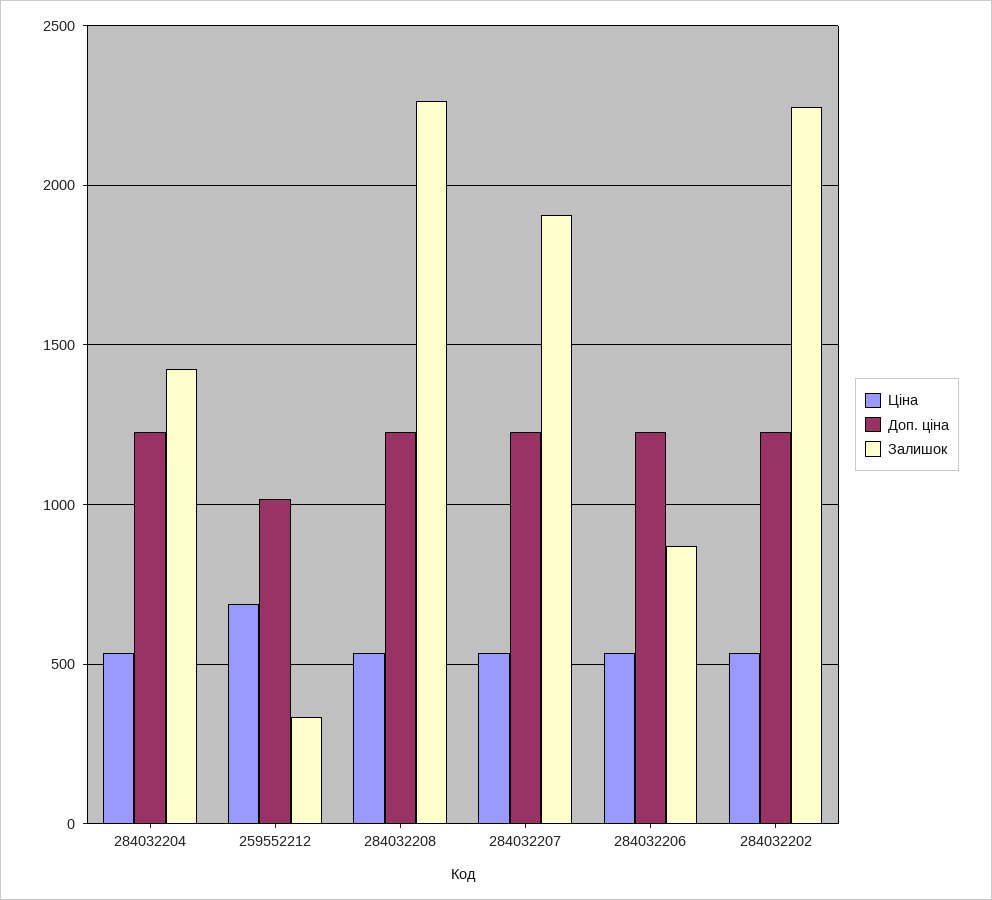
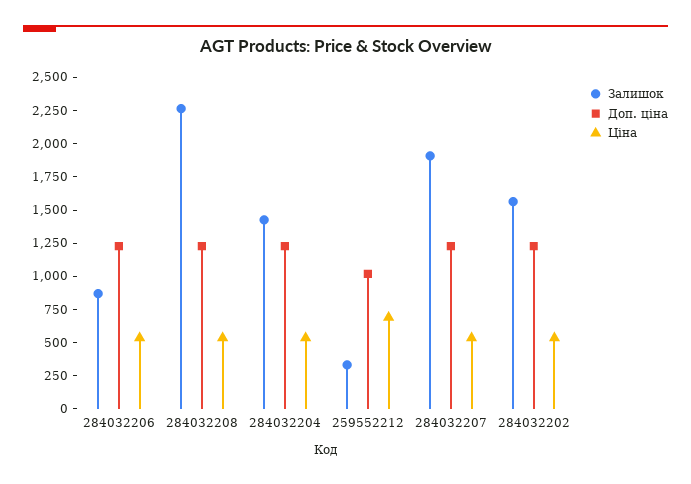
Залишок, 284032202: 2250 -> 1500

